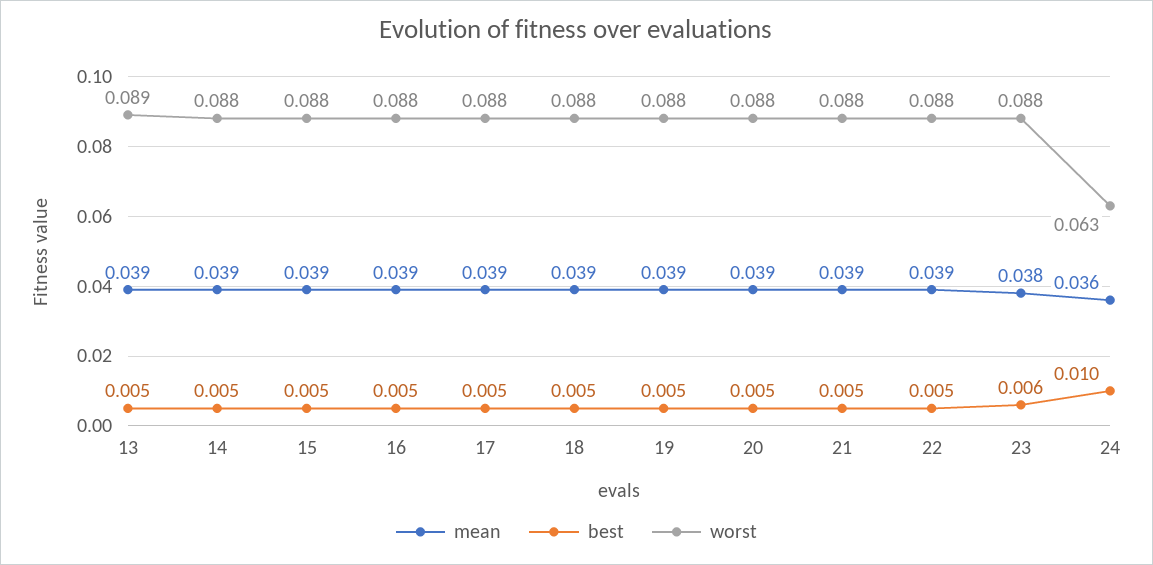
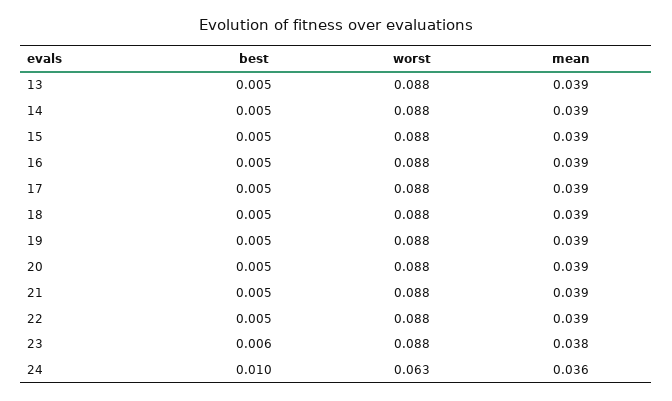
worst, 13: 0.089 -> 0.088

